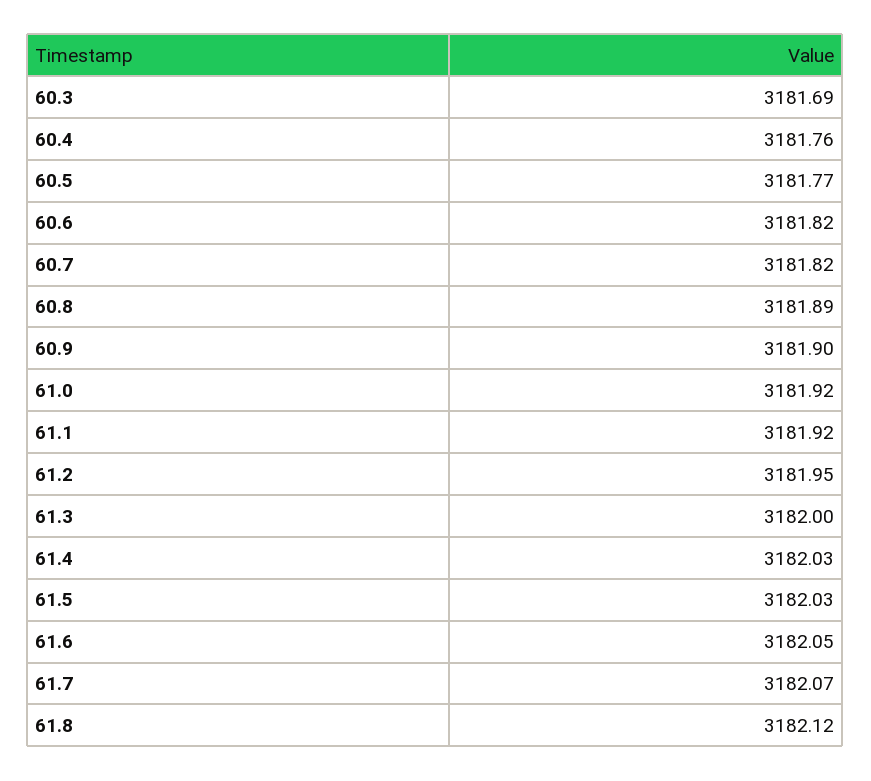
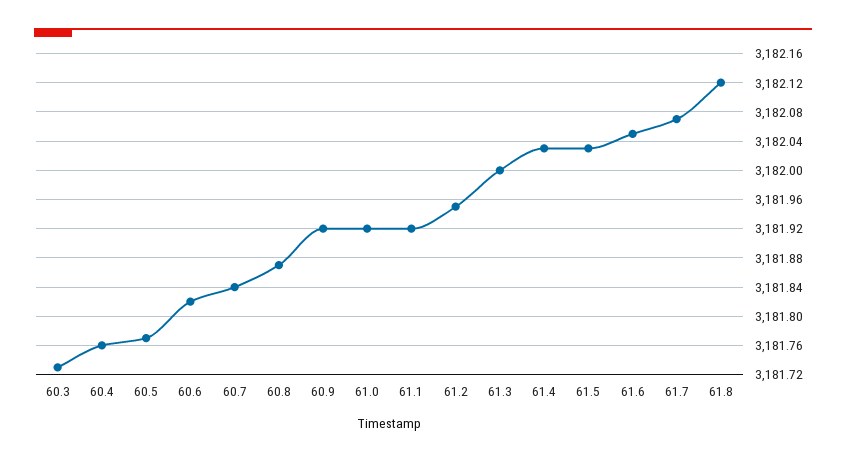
60.3: 3181.69 -> 3181.73
60.7: 3181.82 -> 3181.84
60.8: 3181.89 -> 3181.87
60.9: 3181.9 -> 3181.92

